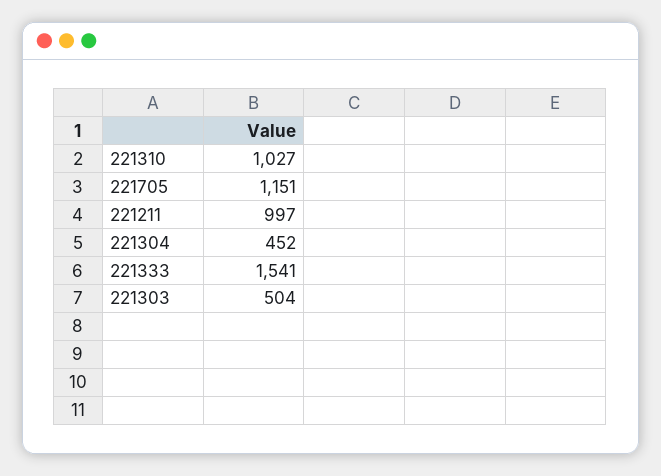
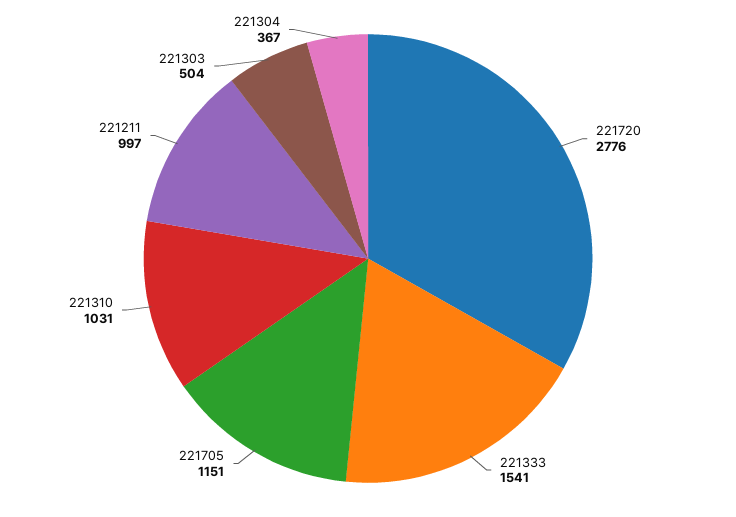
221310: 1027 -> 1031
221304: 452 -> 367
221720: none -> 2776

